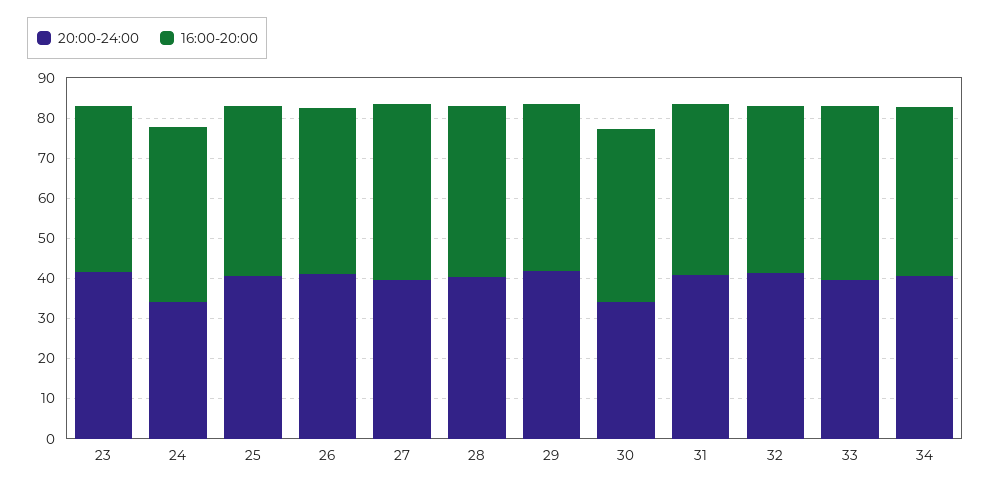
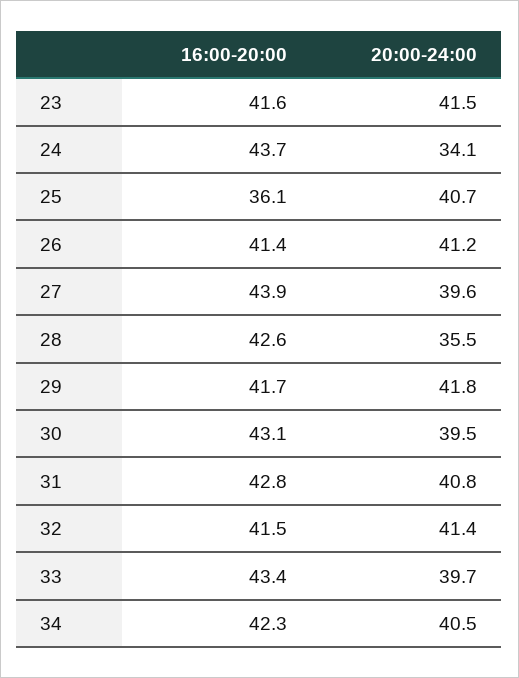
16:00-20:00, 25: 42 -> 36.1
20:00-24:00, 28: 40 -> 35.5
20:00-24:00, 30: 34 -> 39.5

